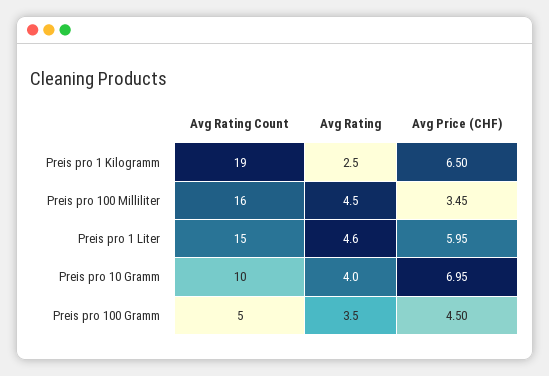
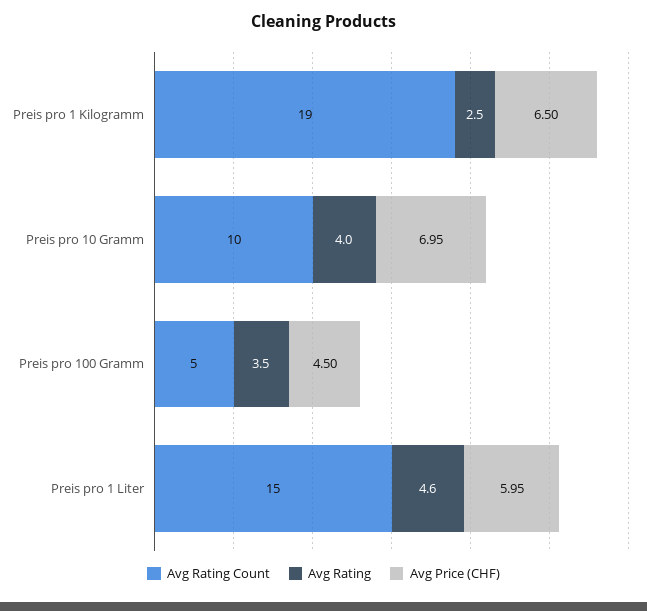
Avg Rating Count, Preis pro 100 Milliliter: 16 -> none
Avg Rating, Preis pro 100 Milliliter: 4.5 -> none
Avg Price (CHF), Preis pro 100 Milliliter: 3.45 -> none

